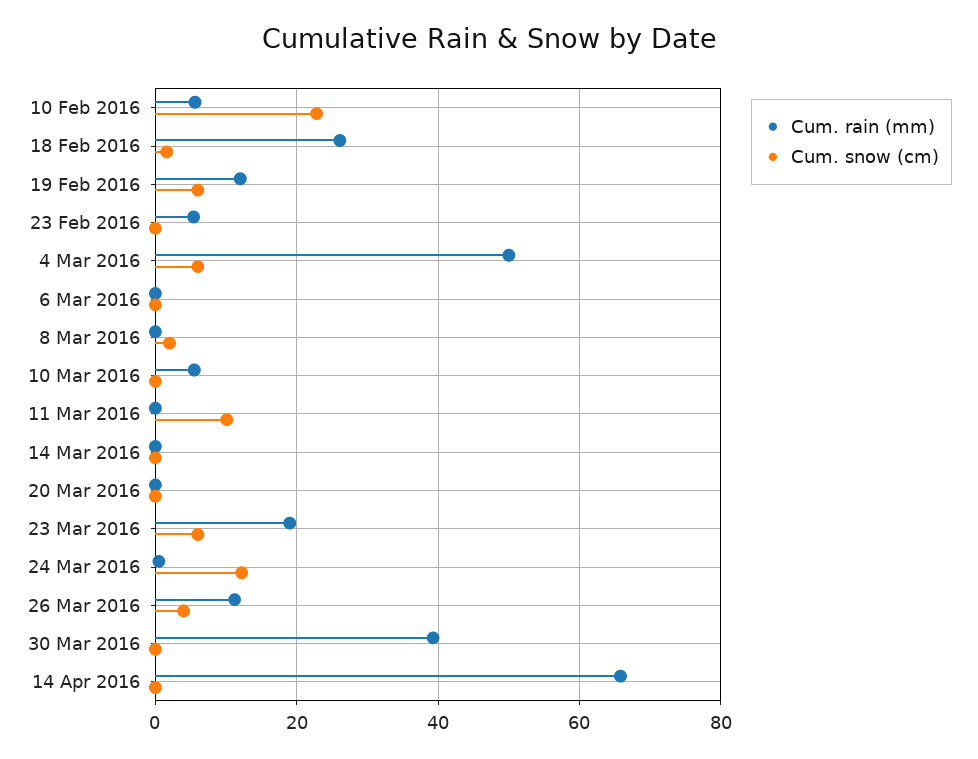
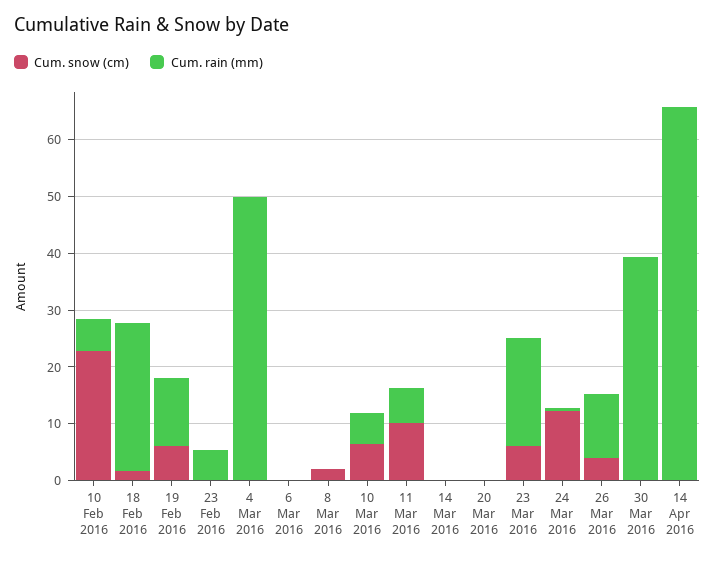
Cum. snow (cm), 4 Mar 2016: 6 -> 0
Cum. snow (cm), 10 Mar 2016: 0 -> 6
Cum. rain (mm), 11 Mar 2016: 0 -> 6

